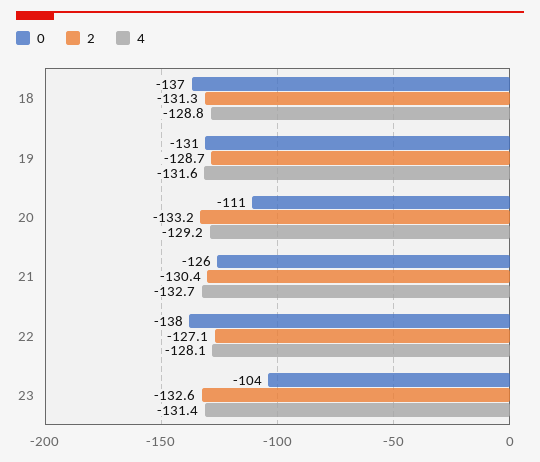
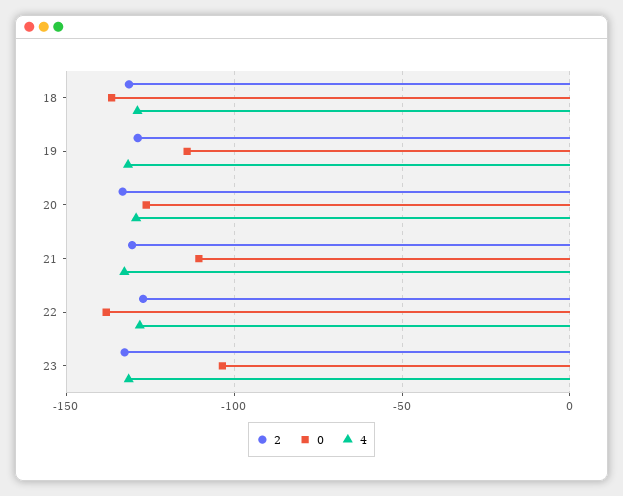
0, 19: -131 -> -115
0, 20: -111 -> -125
0, 21: -126 -> -110

